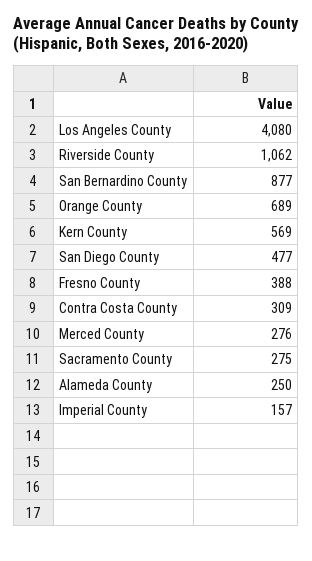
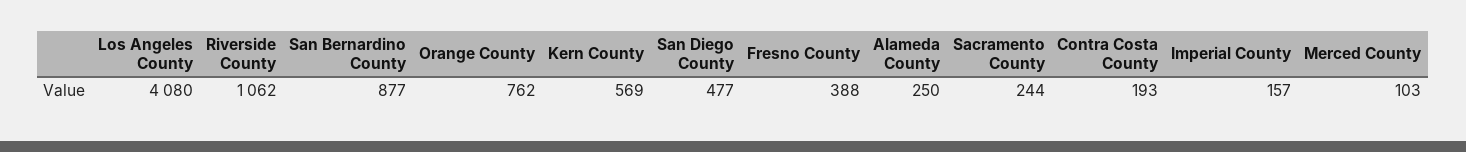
Orange County: 689 -> 762
Contra Costa County: 309 -> 193
Merced County: 276 -> 103
Sacramento County: 275 -> 244

